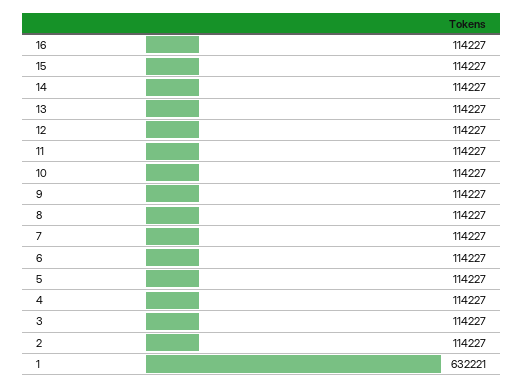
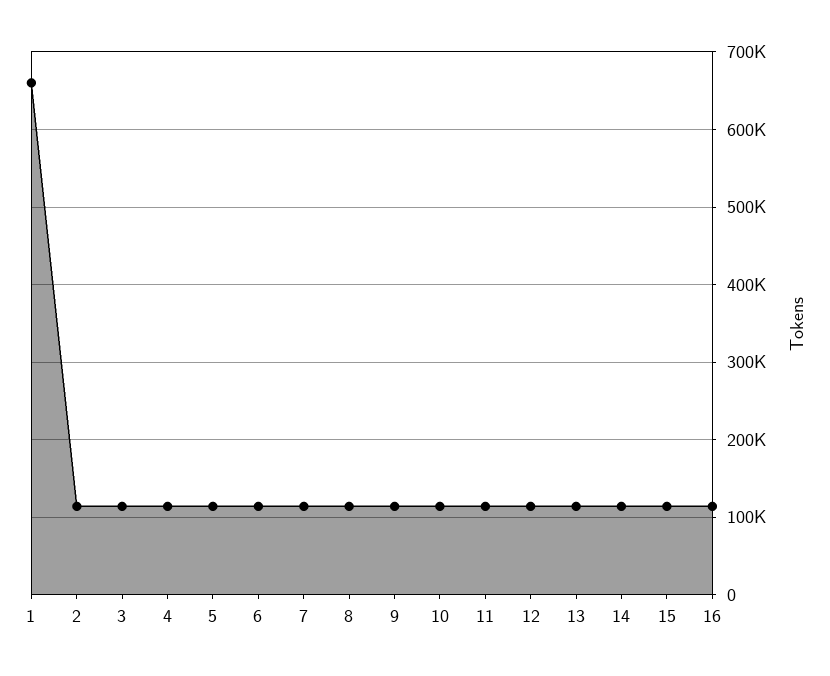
1: 632221 -> 660000

